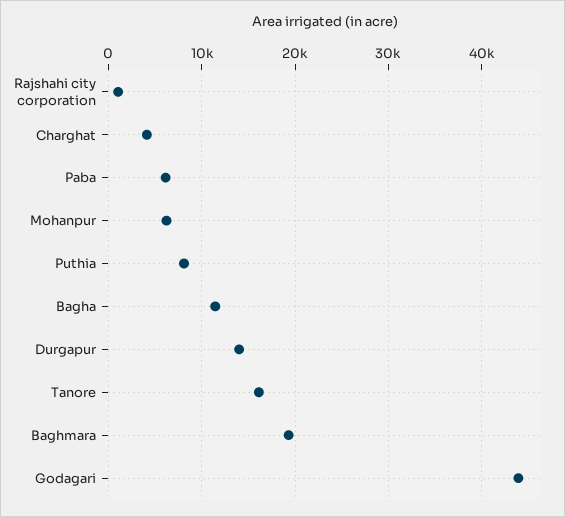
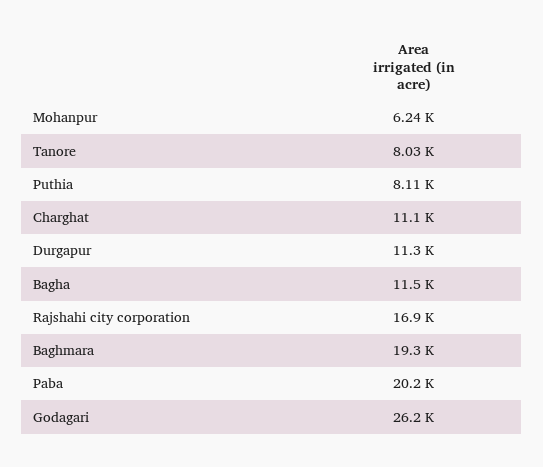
Rajshahi city corporation: 1000 -> 16900
Charghat: 4000 -> 11100
Paba: 6000 -> 20200
Durgapur: 14000 -> 11300
Tanore: 16000 -> 8030
Godagari: 44000 -> 26200

